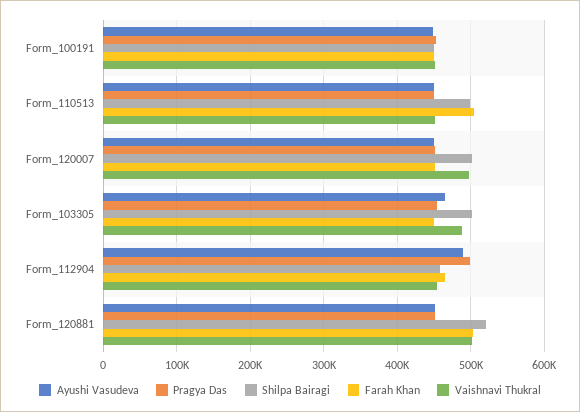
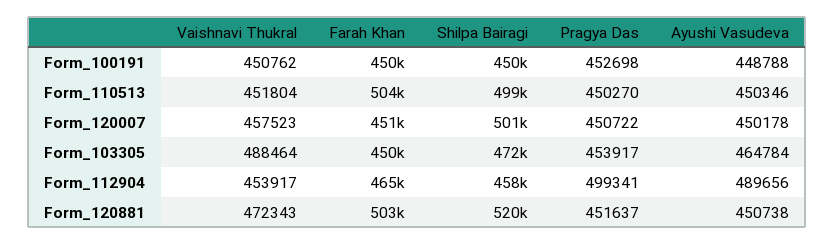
Vaishnavi Thukral, Form_120007: 500000 -> 457523
Shilpa Bairagi, Form_103305: 500000 -> 472000
Vaishnavi Thukral, Form_120881: 500000 -> 472343

